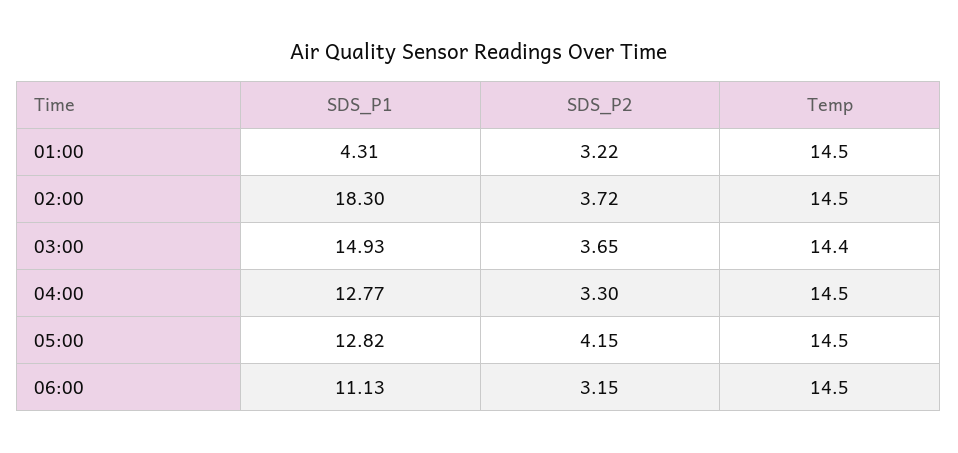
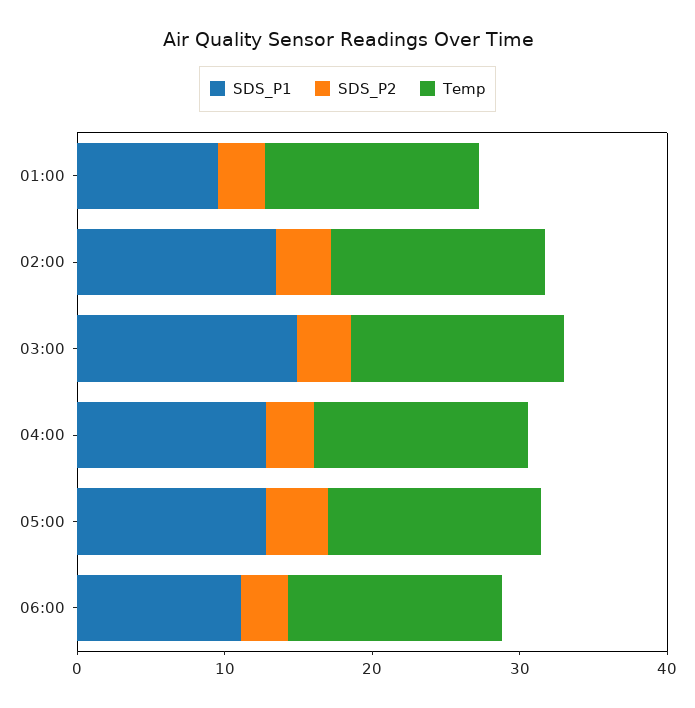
SDS_P1, 01:00: 4.31 -> 10
SDS_P1, 02:00: 18.3 -> 14

